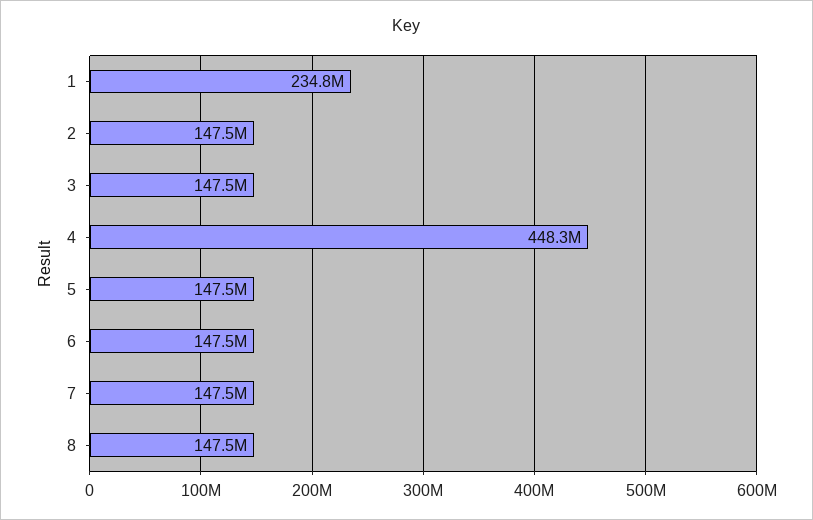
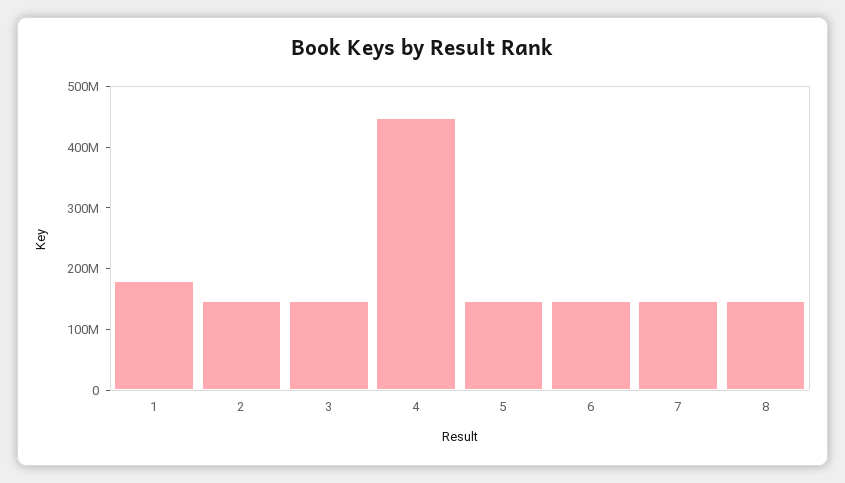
1: 234800000 -> 180000000

